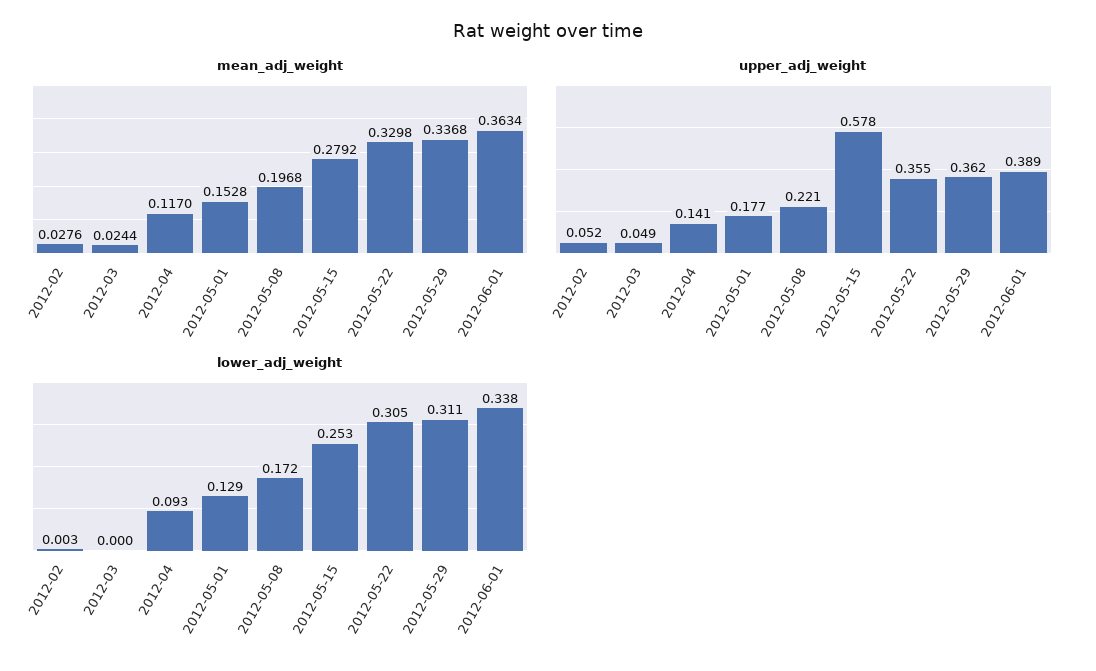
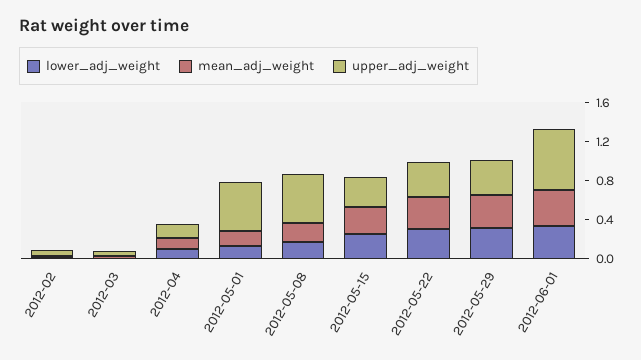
upper_adj_weight, 2012-05-01: 0.177 -> 0.5
upper_adj_weight, 2012-05-08: 0.221 -> 0.5
upper_adj_weight, 2012-05-15: 0.578 -> 0.3
upper_adj_weight, 2012-06-01: 0.389 -> 0.6

